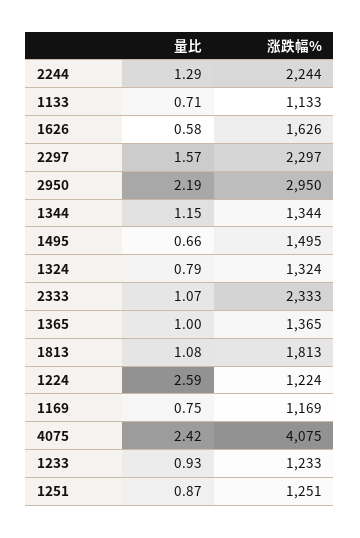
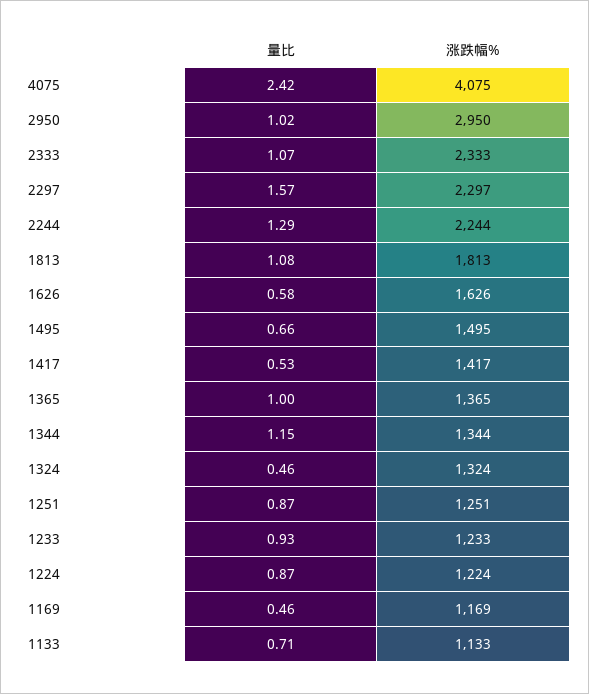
量比, 2950: 2.19 -> 1.02
量比, 1324: 0.79 -> 0.46
量比, 1224: 2.59 -> 0.87
量比, 1169: 0.75 -> 0.46
量比, 1417: none -> 0.53
涨跌幅%, 1417: none -> 1417

